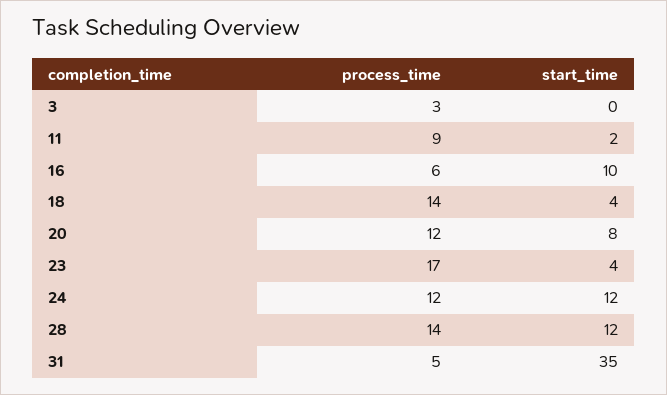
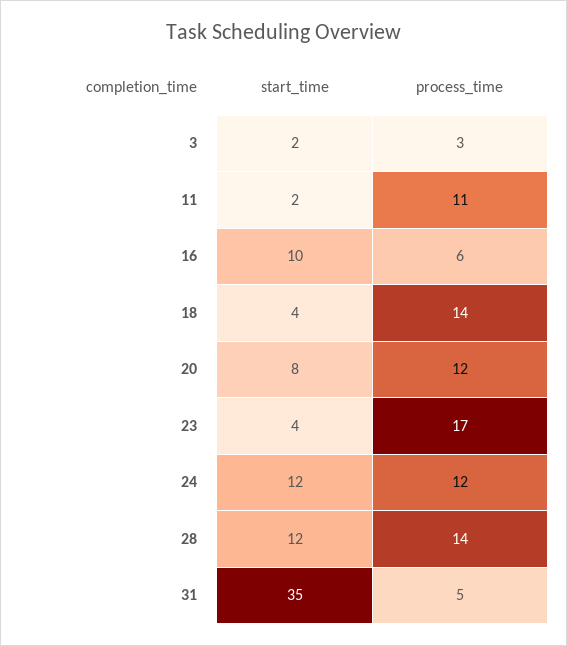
start_time, 3: 0 -> 2
process_time, 11: 9 -> 11

